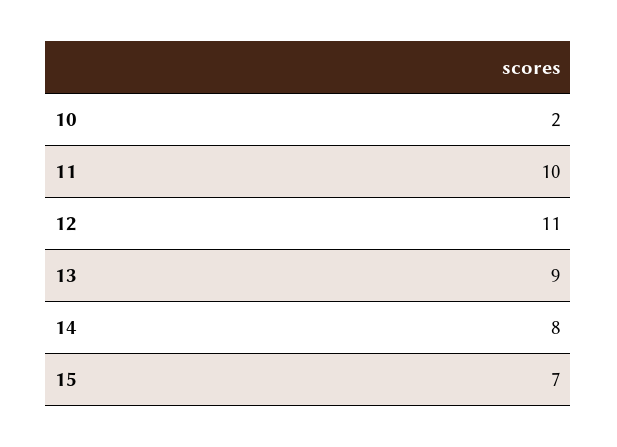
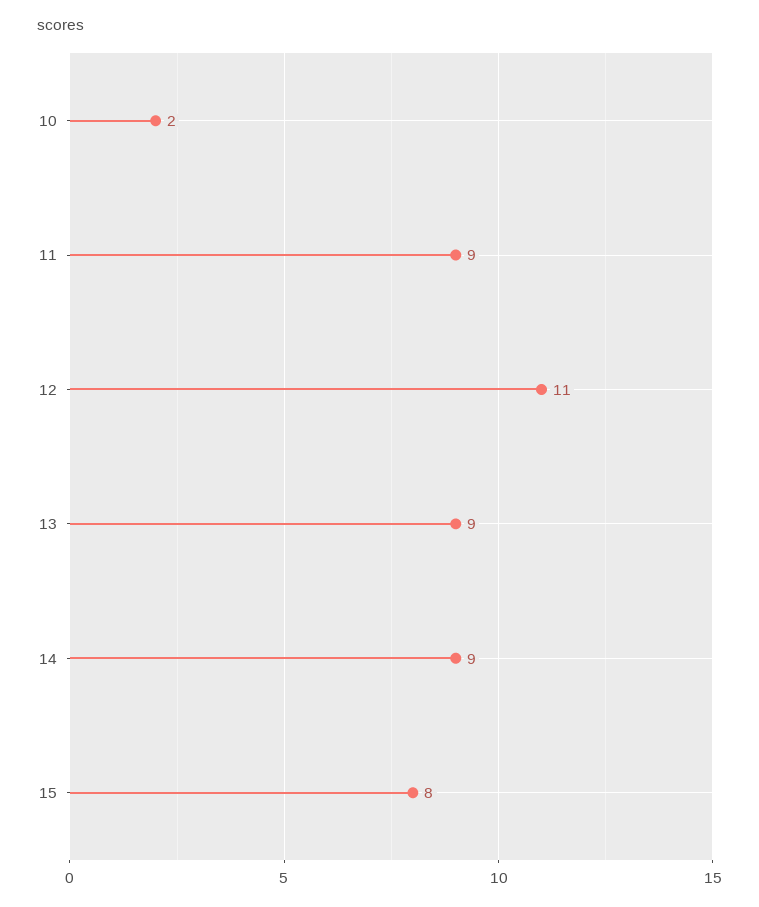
11: 10 -> 9
14: 8 -> 9
15: 7 -> 8

